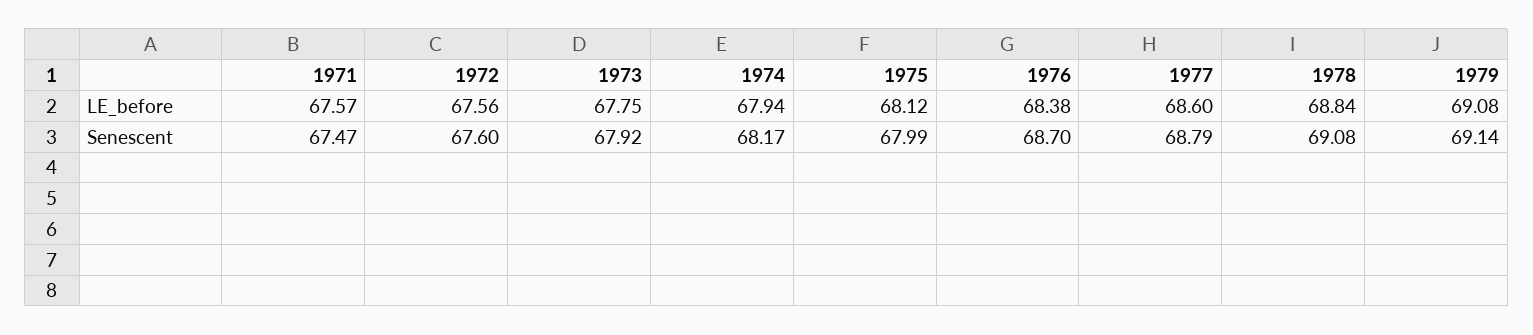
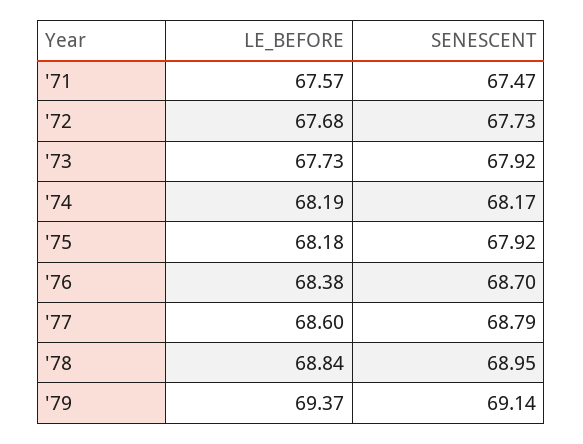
1972, LE_before: 67.56 -> 67.68
1973, LE_before: 67.75 -> 67.73
1974, LE_before: 67.94 -> 68.19
1975, LE_before: 68.12 -> 68.18
1979, LE_before: 69.08 -> 69.37
1972, Senescent: 67.6 -> 67.73
1975, Senescent: 67.99 -> 67.92
1978, Senescent: 69.08 -> 68.95

